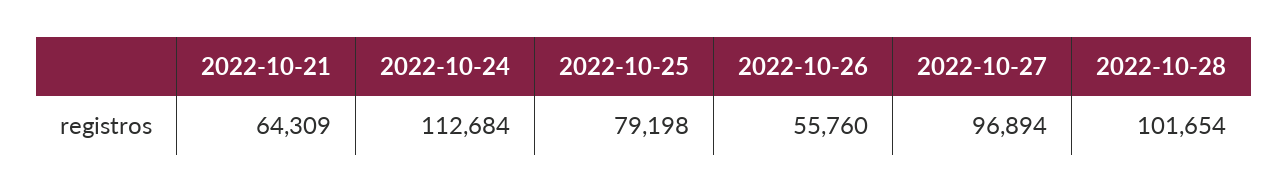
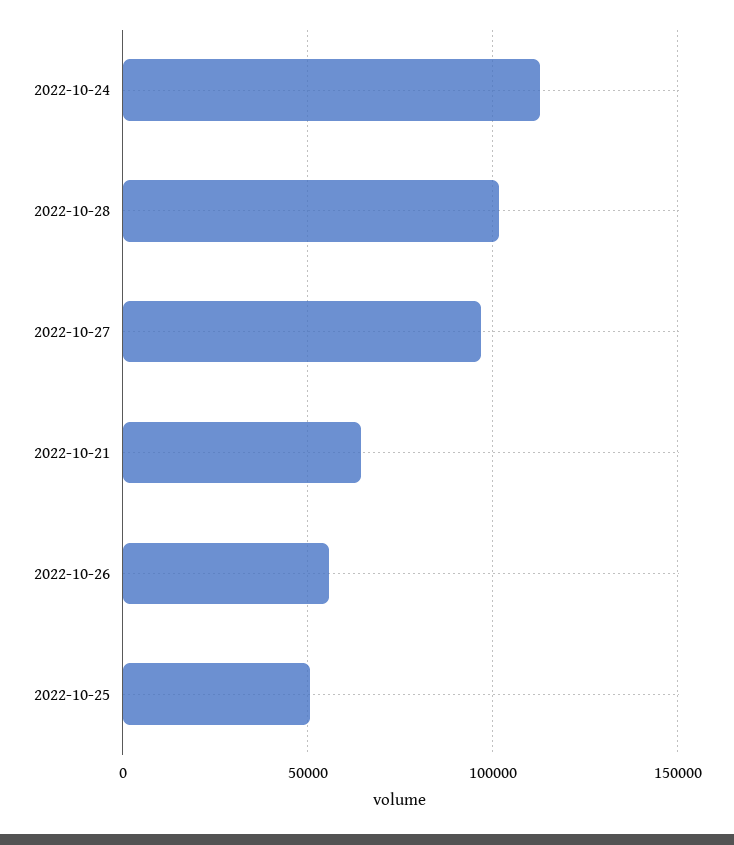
2022-10-25: 79198 -> 50000

